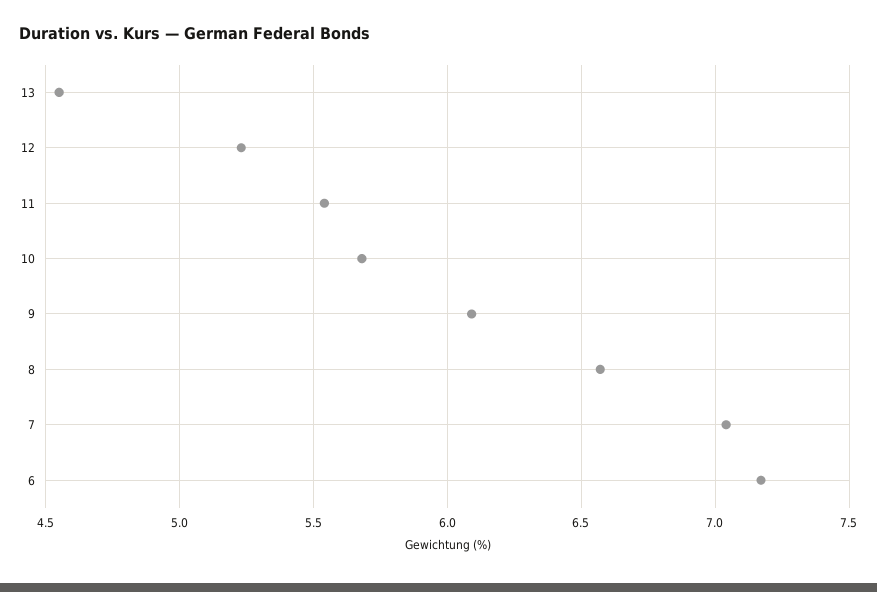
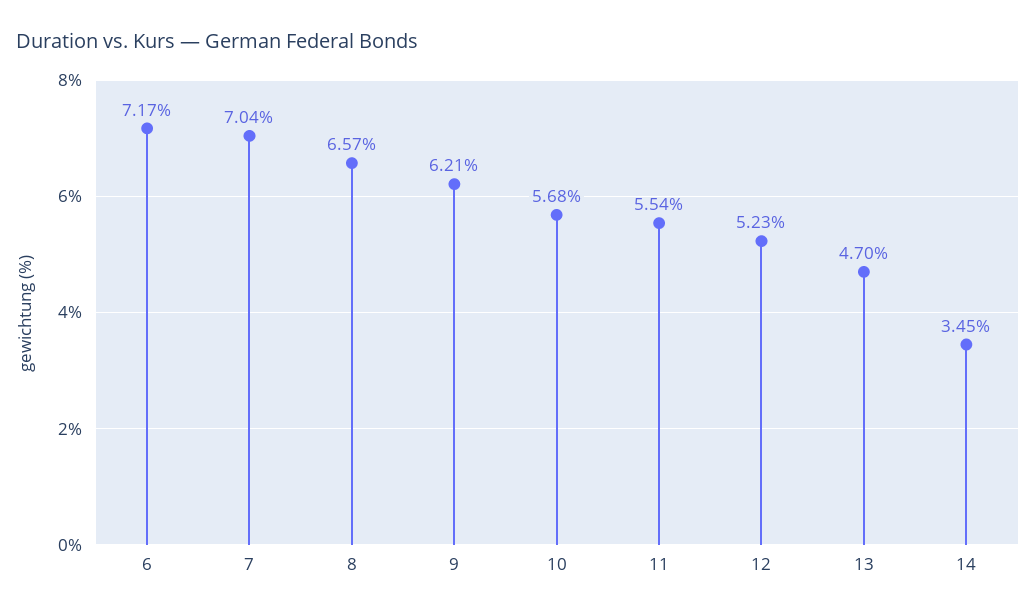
13: 4.55 -> 4.7
9: 6.1 -> 6.21
14: none -> 3.45

